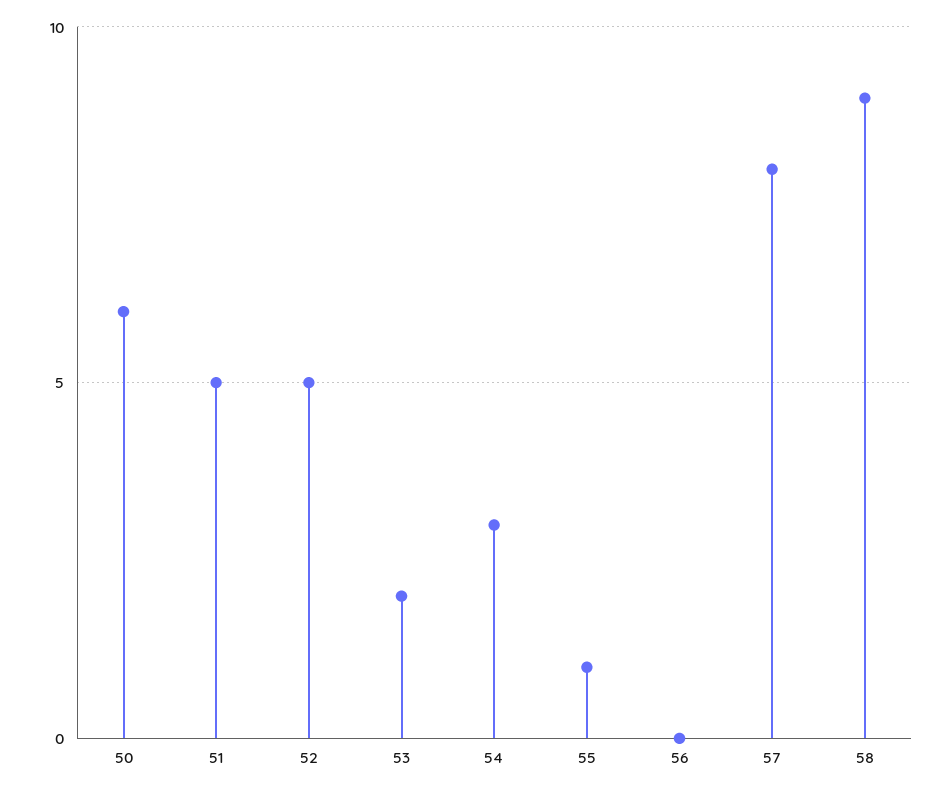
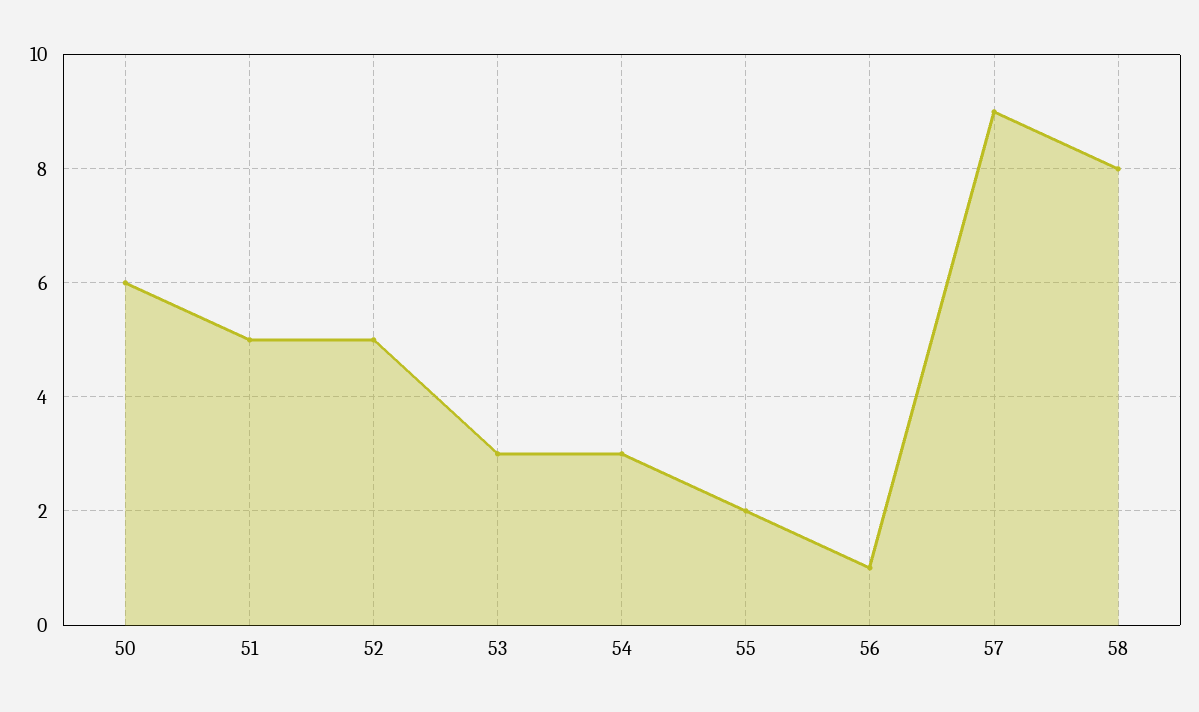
53: 2 -> 3
55: 1 -> 2
56: 0 -> 1
57: 8 -> 9
58: 9 -> 8

